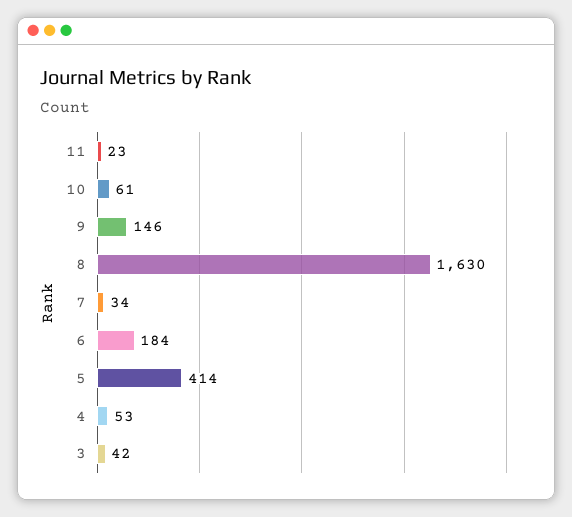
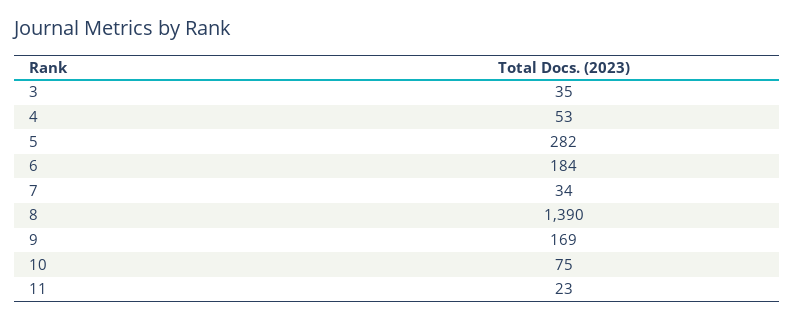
10: 61 -> 75
9: 146 -> 169
8: 1630 -> 1390
5: 414 -> 282
3: 42 -> 35

